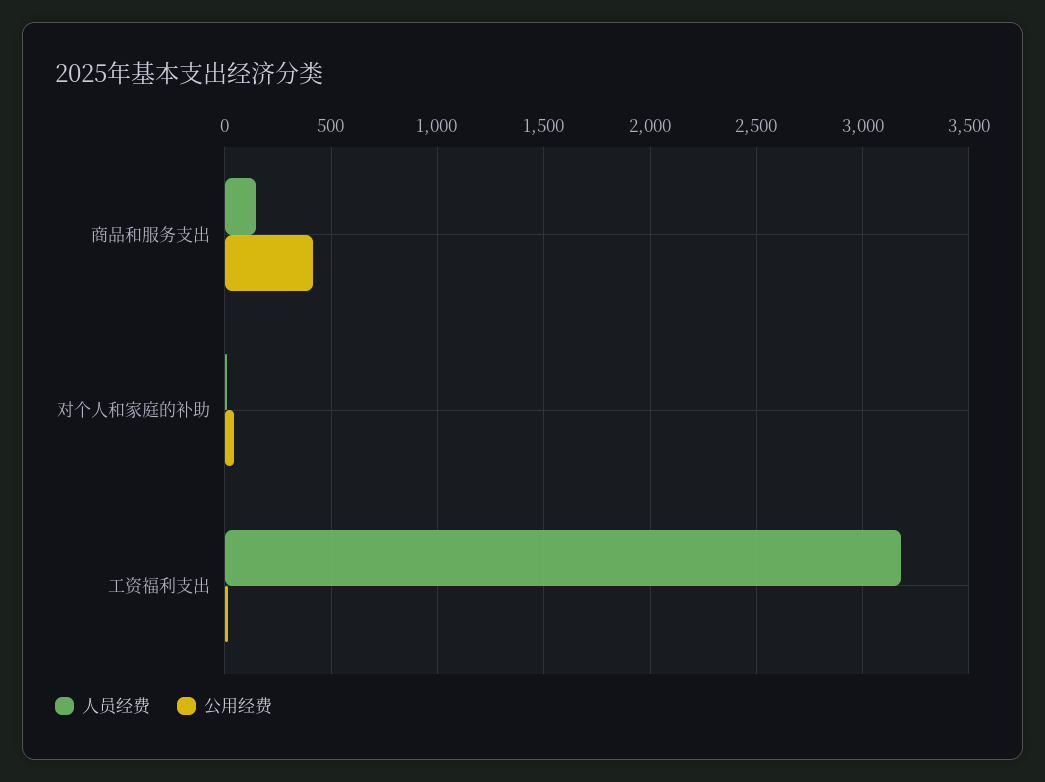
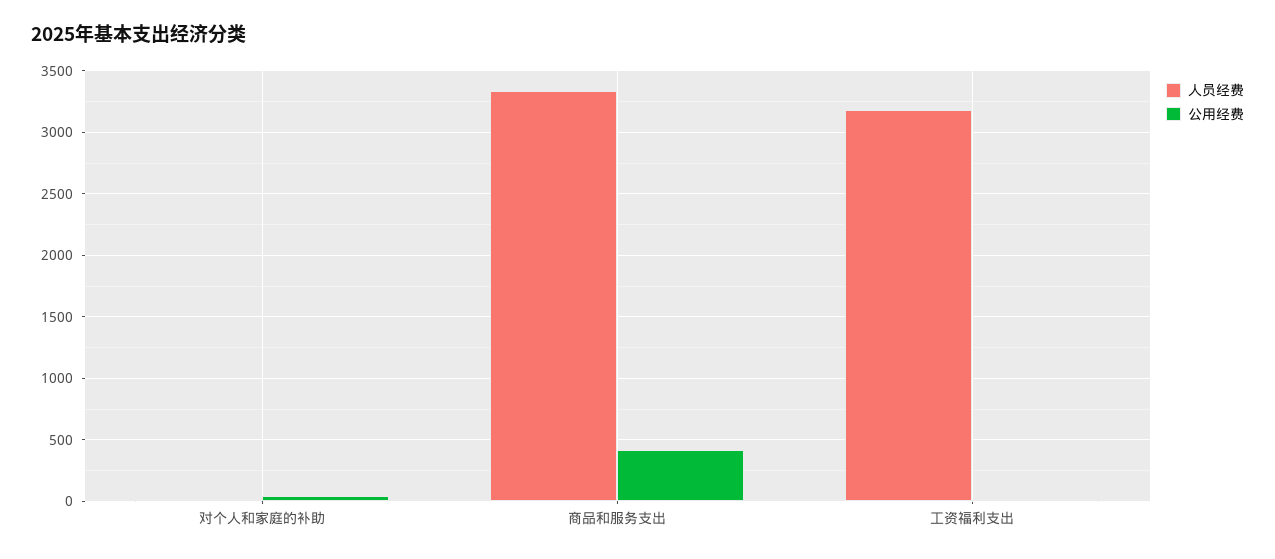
人员经费, 商品和服务支出: 150 -> 3350

